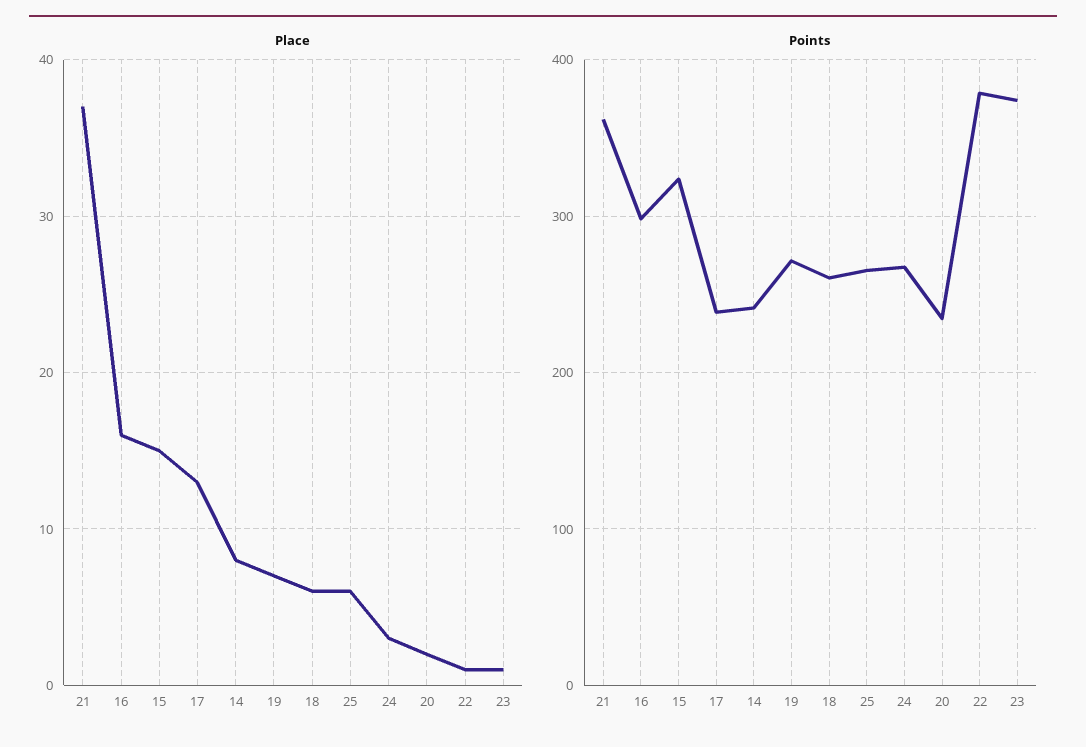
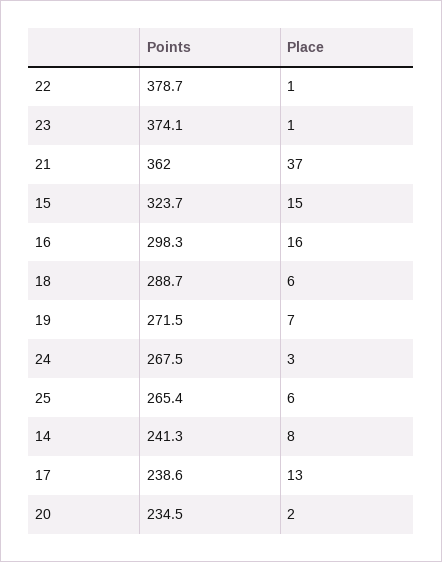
Points, 18: 260 -> 288.7

